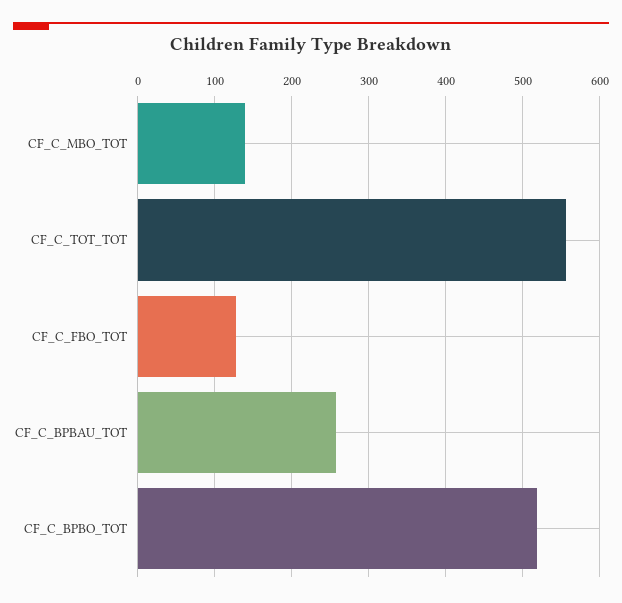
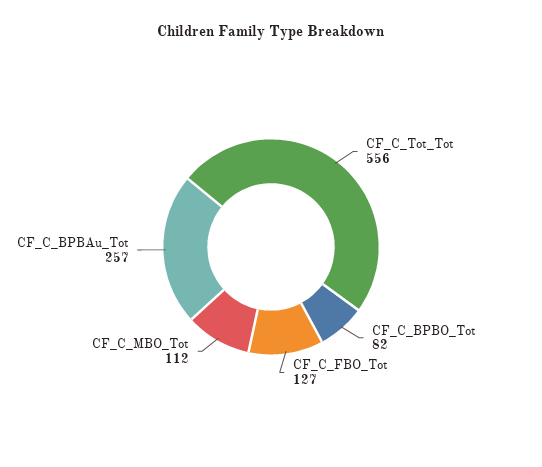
CF_C_MBO_TOT: 140 -> 112
CF_C_BPBO_TOT: 520 -> 82

